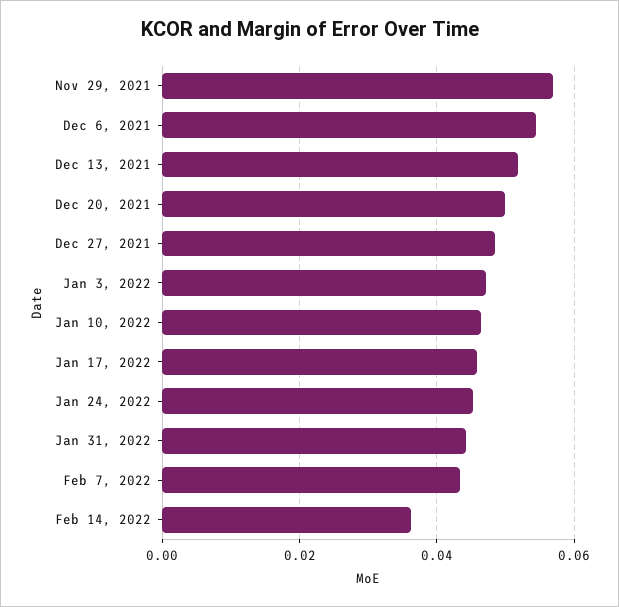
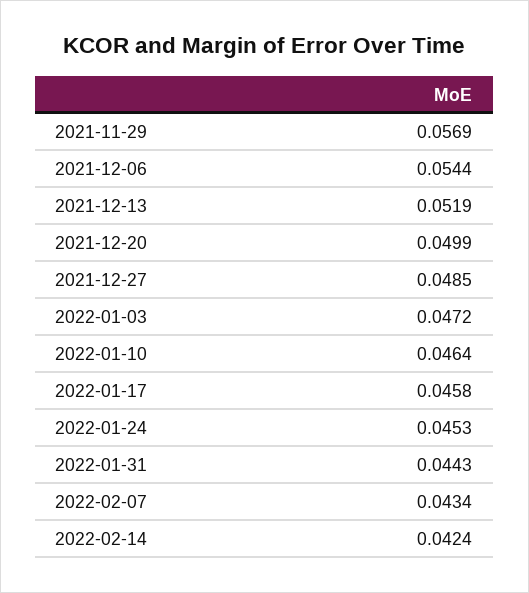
Feb 14, 2022: 0.036 -> 0.0424

